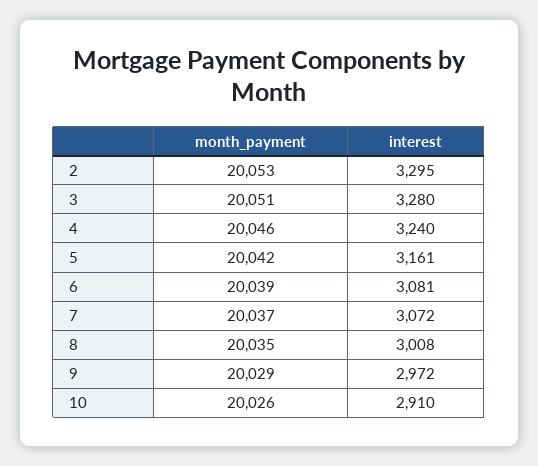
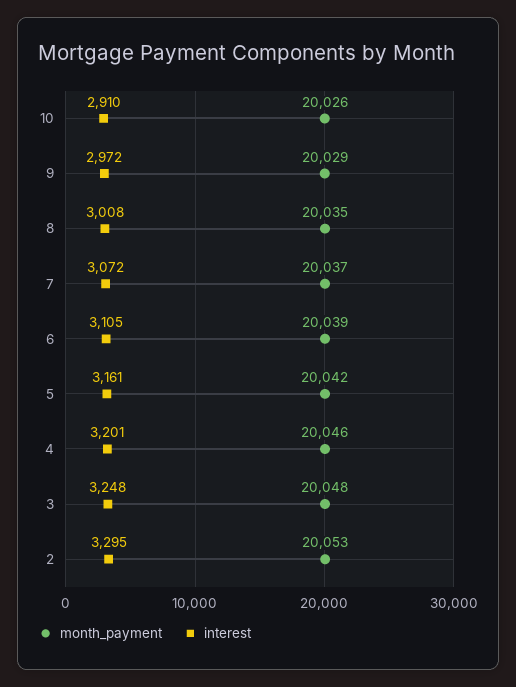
month_payment, 3: 20051 -> 20048
interest, 3: 3280 -> 3248
interest, 4: 3240 -> 3201
interest, 6: 3081 -> 3105

